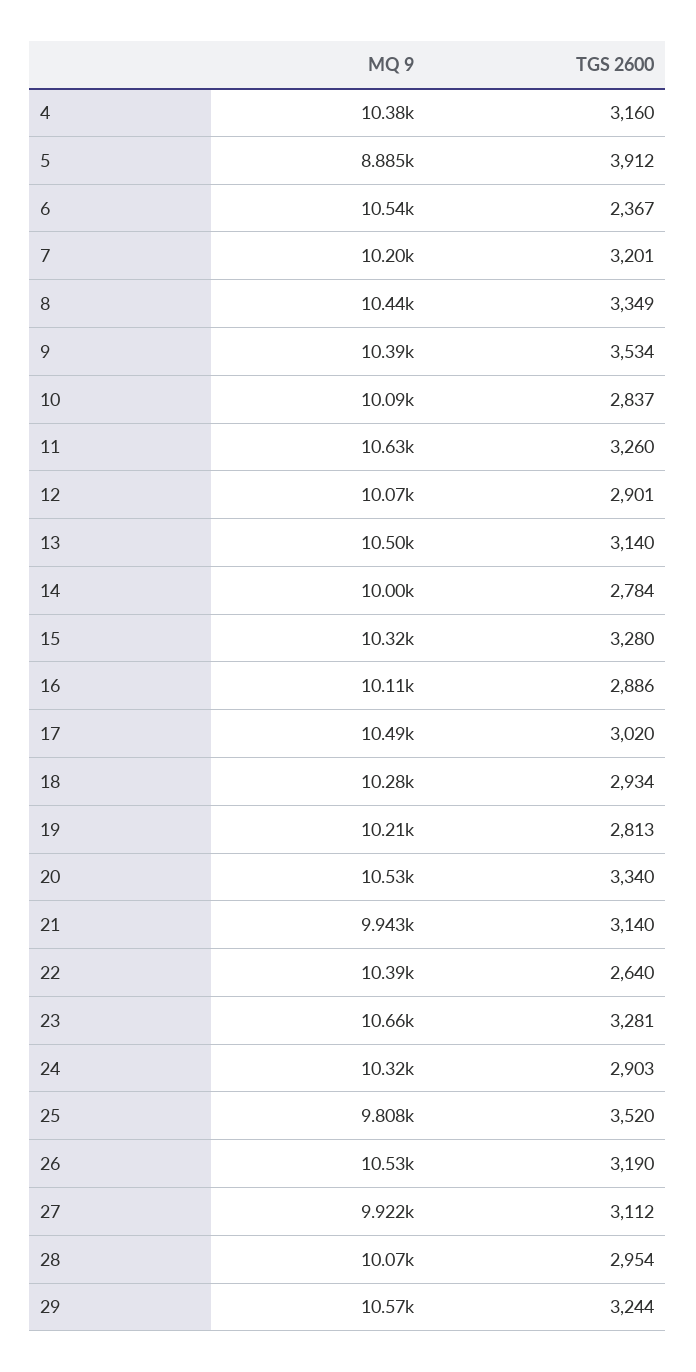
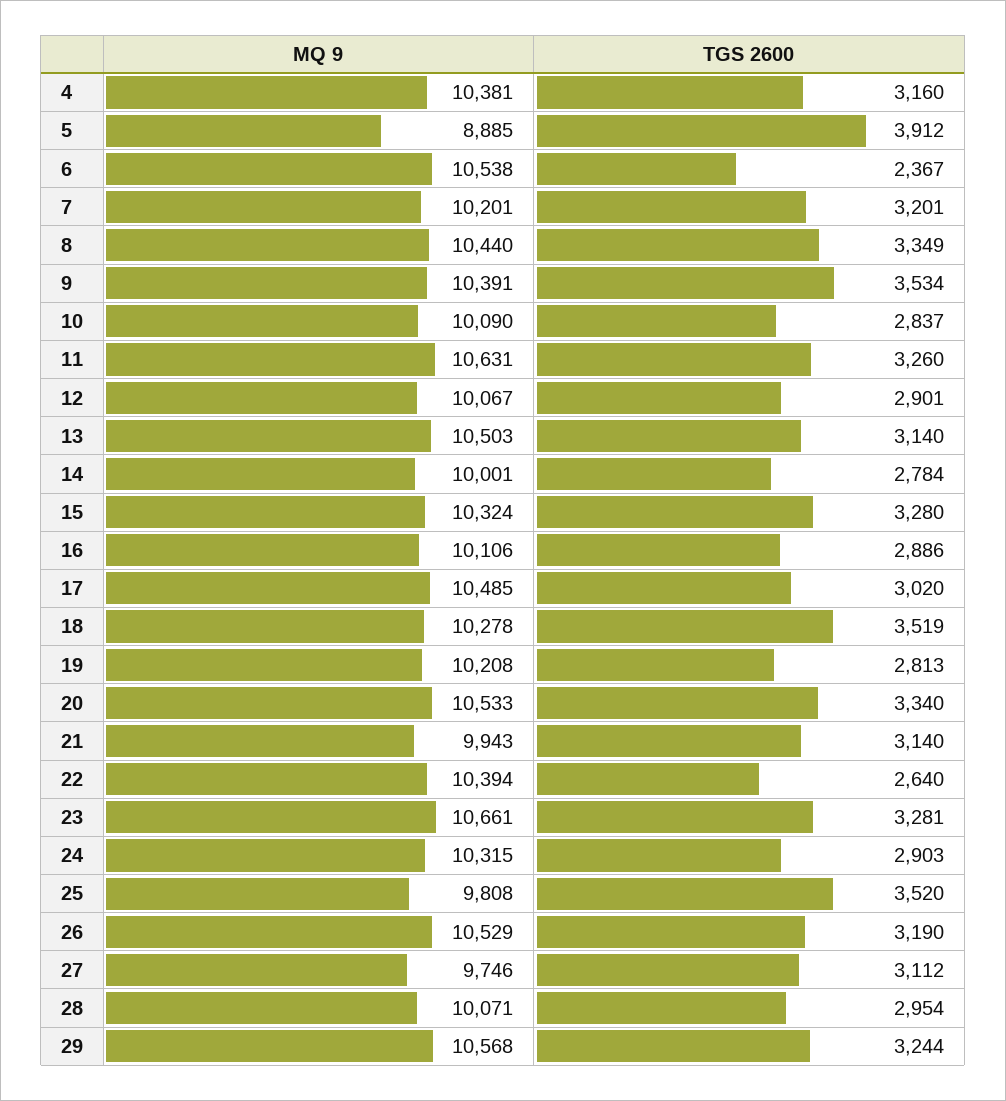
TGS 2600, 18: 2934 -> 3519
MQ 9, 27: 9922 -> 9746

